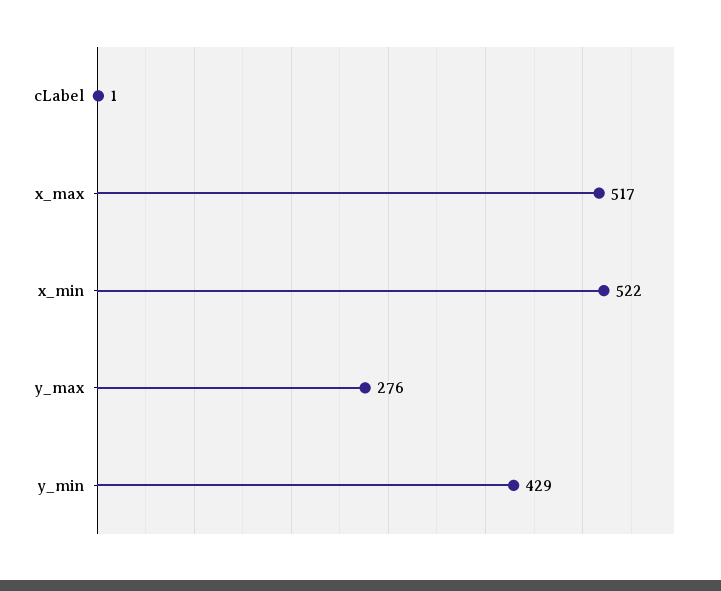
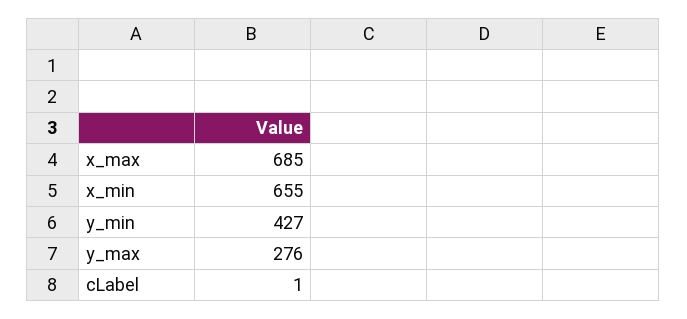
x_max: 517 -> 685
x_min: 522 -> 655
y_min: 429 -> 427

